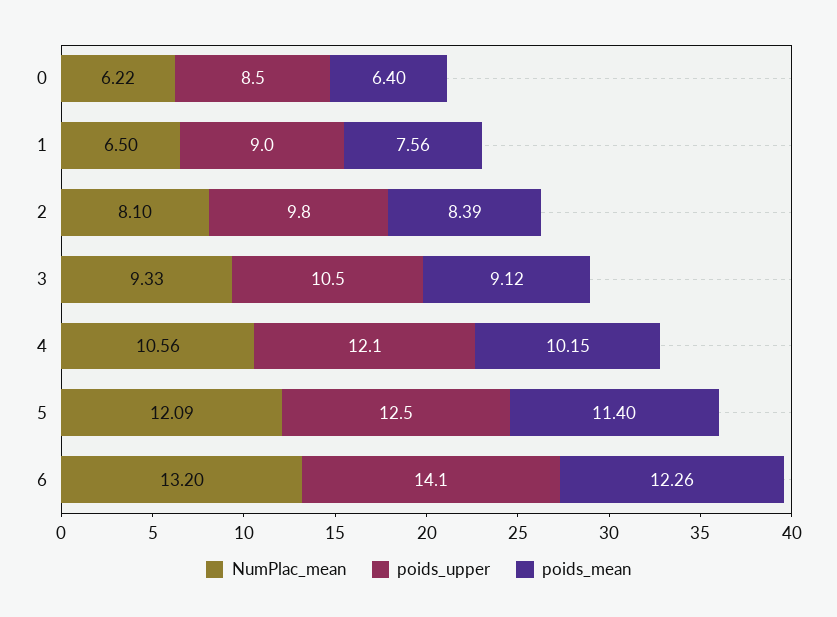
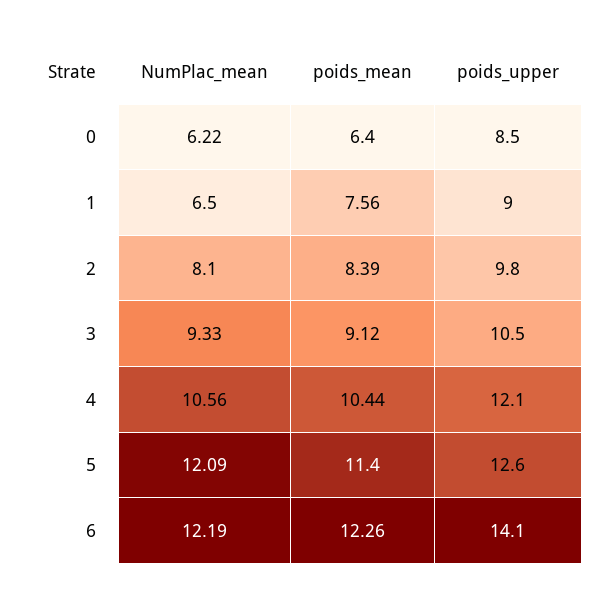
poids_mean, 4: 10.15 -> 10.44
poids_upper, 5: 12.5 -> 12.6
NumPlac_mean, 6: 13.2 -> 12.19

